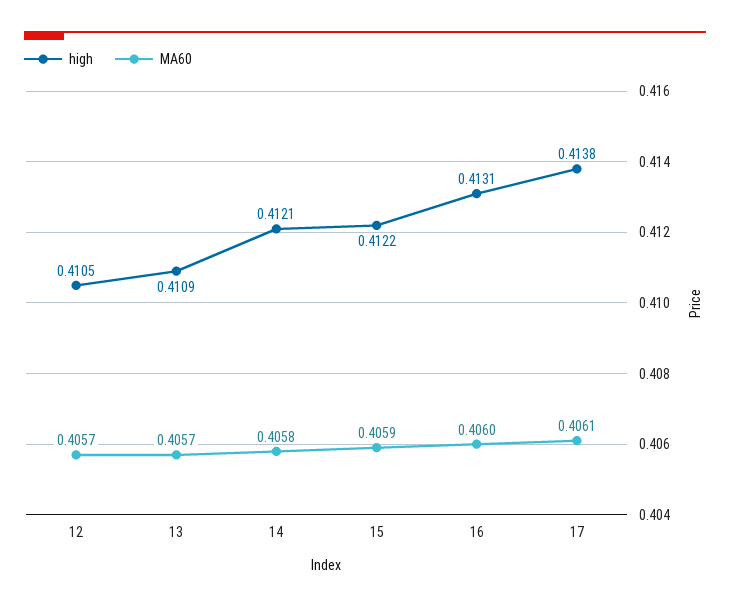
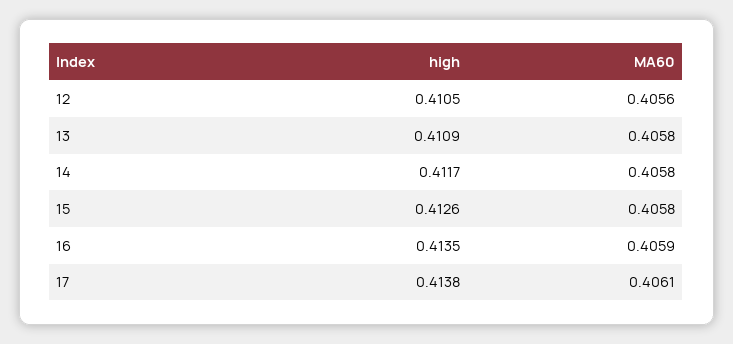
MA60, 12: 0.4057 -> 0.4056
MA60, 13: 0.4057 -> 0.4058
high, 14: 0.4121 -> 0.4117
high, 15: 0.4122 -> 0.4126
MA60, 15: 0.4059 -> 0.4058
high, 16: 0.4131 -> 0.4135
MA60, 16: 0.406 -> 0.4059

